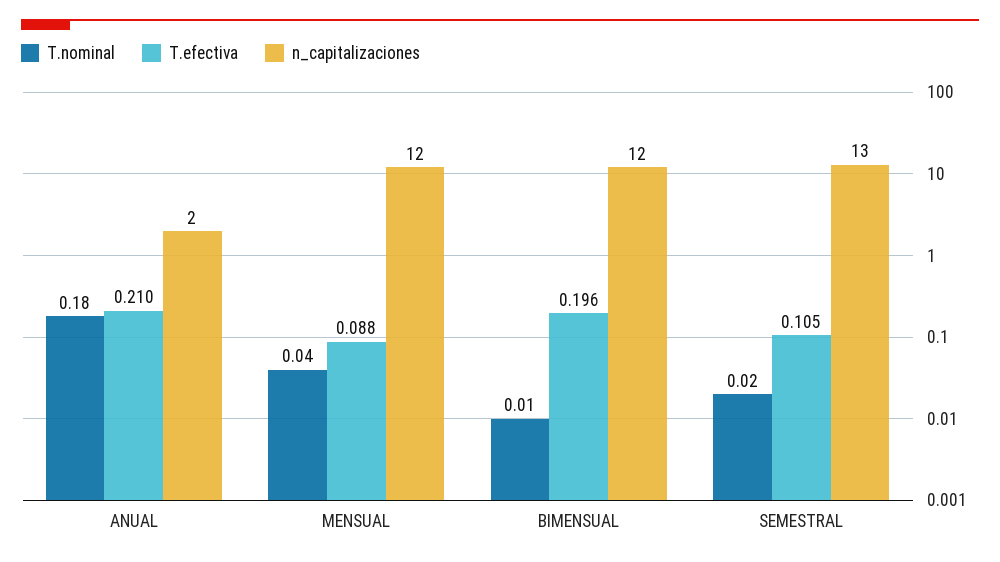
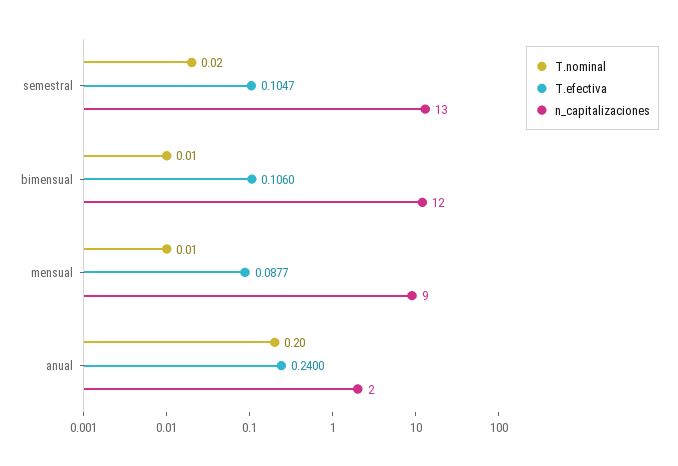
T.nominal, ANUAL: 0.18 -> 0.2
T.efectiva, ANUAL: 0.21 -> 0.24
T.nominal, MENSUAL: 0.04 -> 0.01
n_capitalizaciones, MENSUAL: 12 -> 9
T.efectiva, BIMENSUAL: 0.196 -> 0.106

